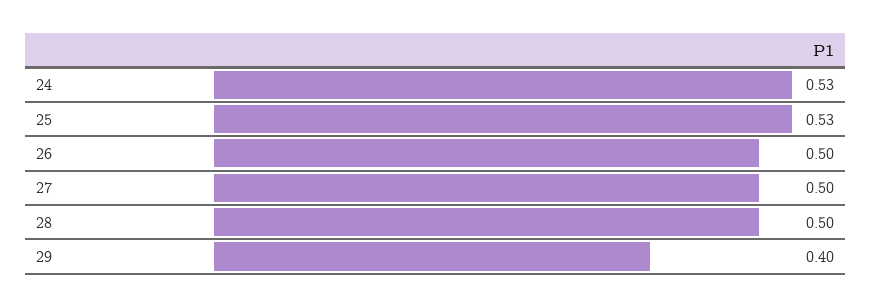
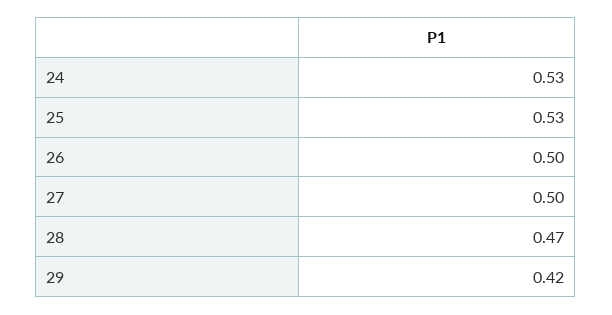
28: 0.5 -> 0.47
29: 0.4 -> 0.42

